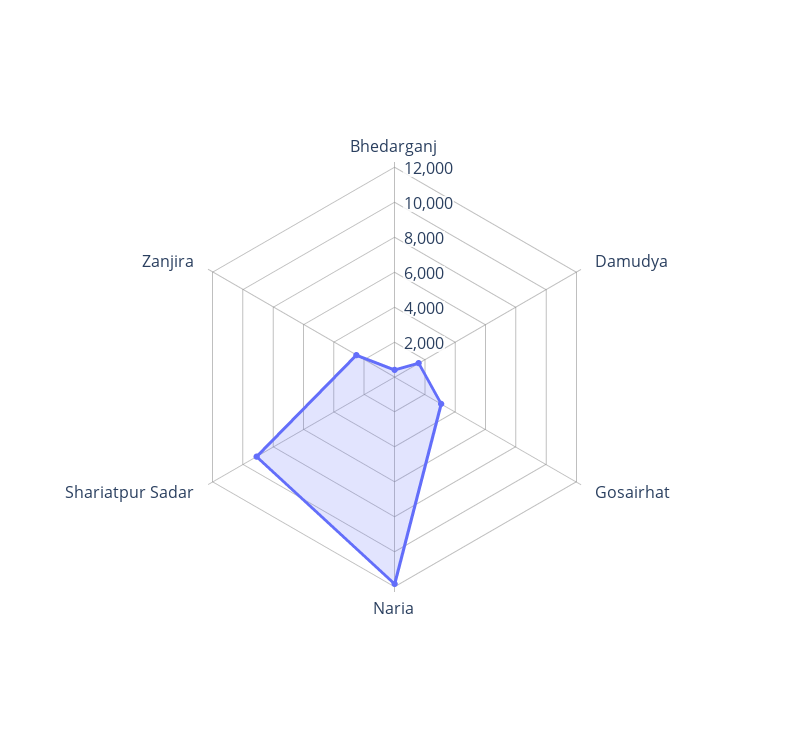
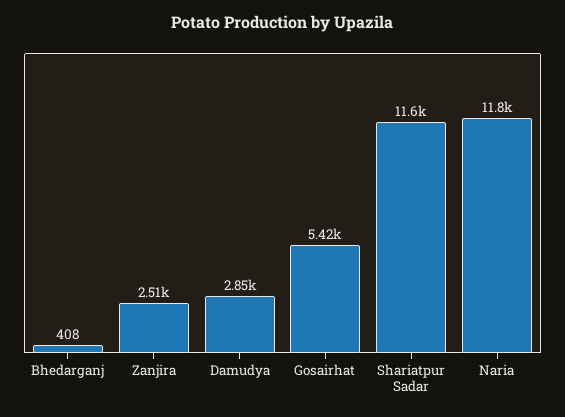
Damudya: 1500 -> 2850
Gosairhat: 3000 -> 5420
Shariatpur Sadar: 9000 -> 11600

